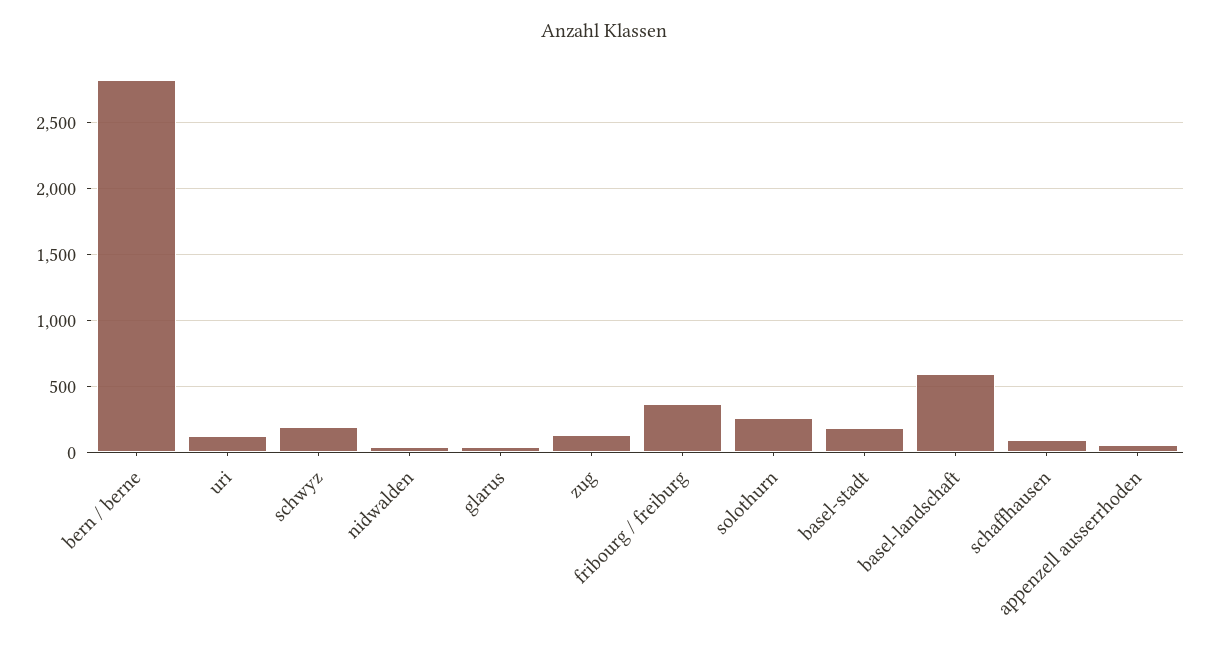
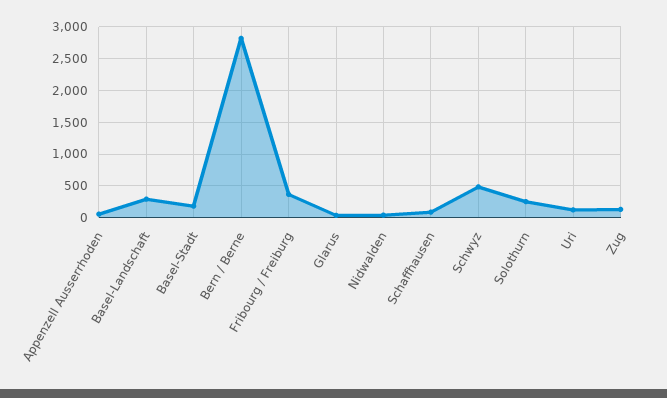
schwyz: 200 -> 500
basel-landschaft: 600 -> 300

